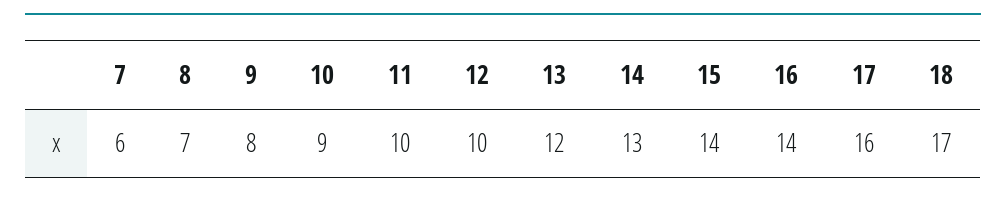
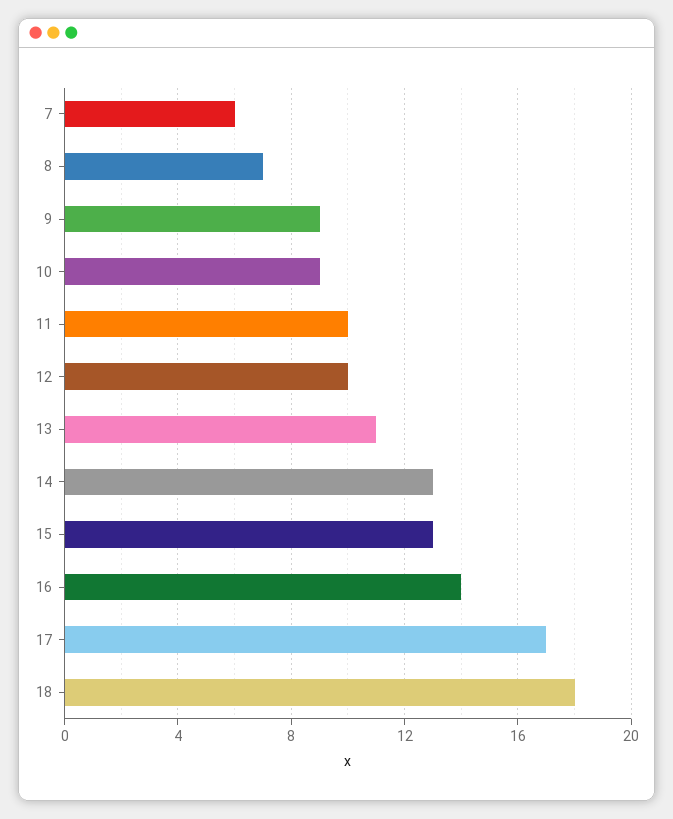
9: 8 -> 9
13: 12 -> 11
15: 14 -> 13
17: 16 -> 17
18: 17 -> 18

